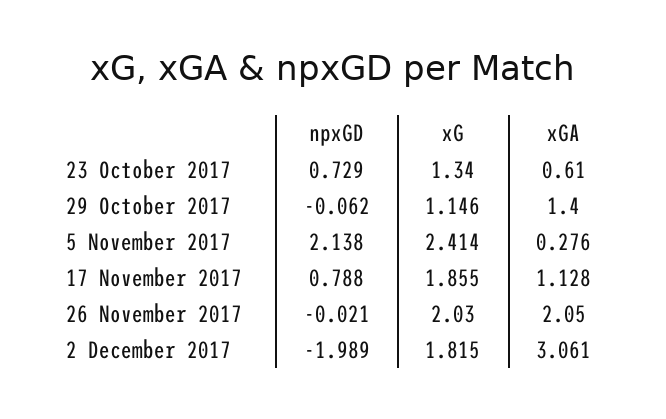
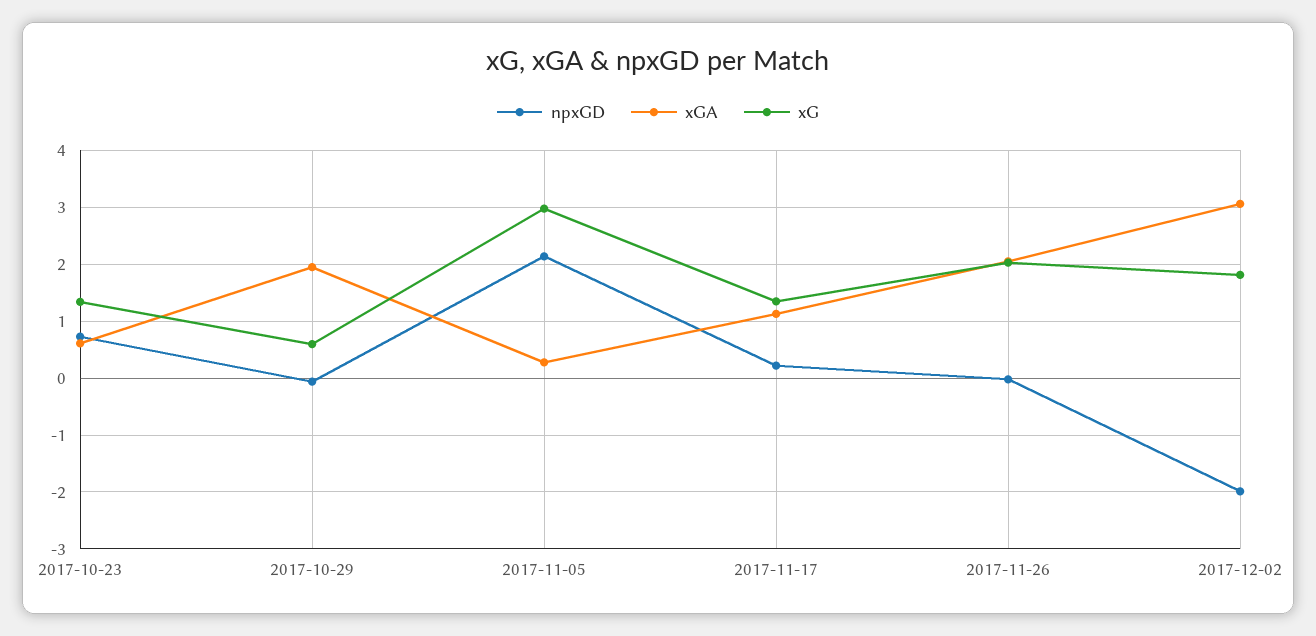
xG, 29 October 2017: 1.146 -> 0.6
xGA, 29 October 2017: 1.4 -> 2
xG, 5 November 2017: 2.414 -> 3
npxGD, 17 November 2017: 0.788 -> 0.2
xG, 17 November 2017: 1.855 -> 1.4

